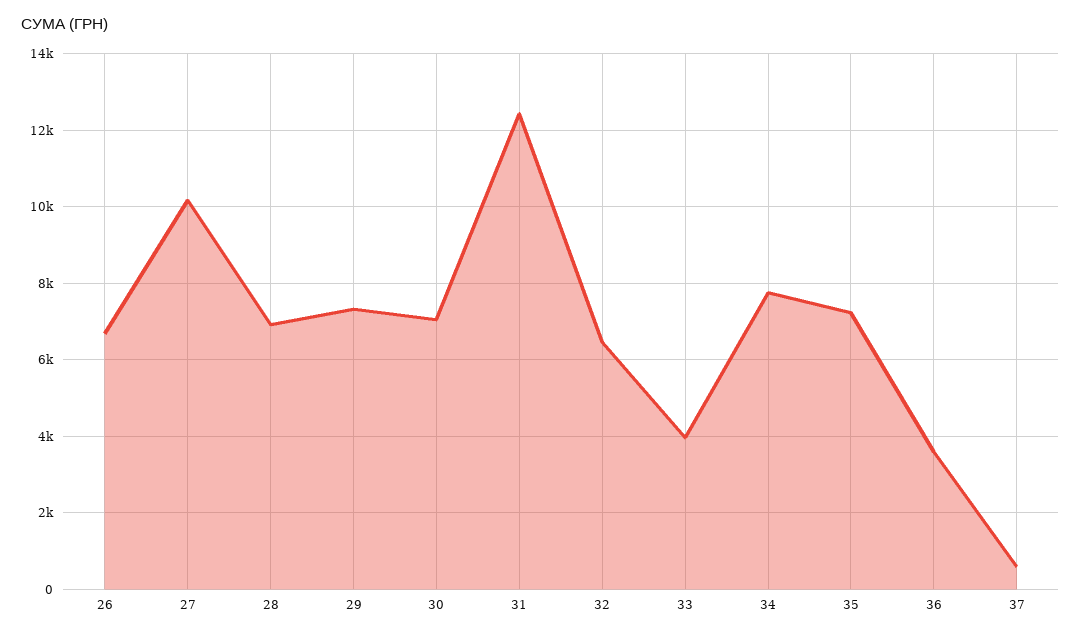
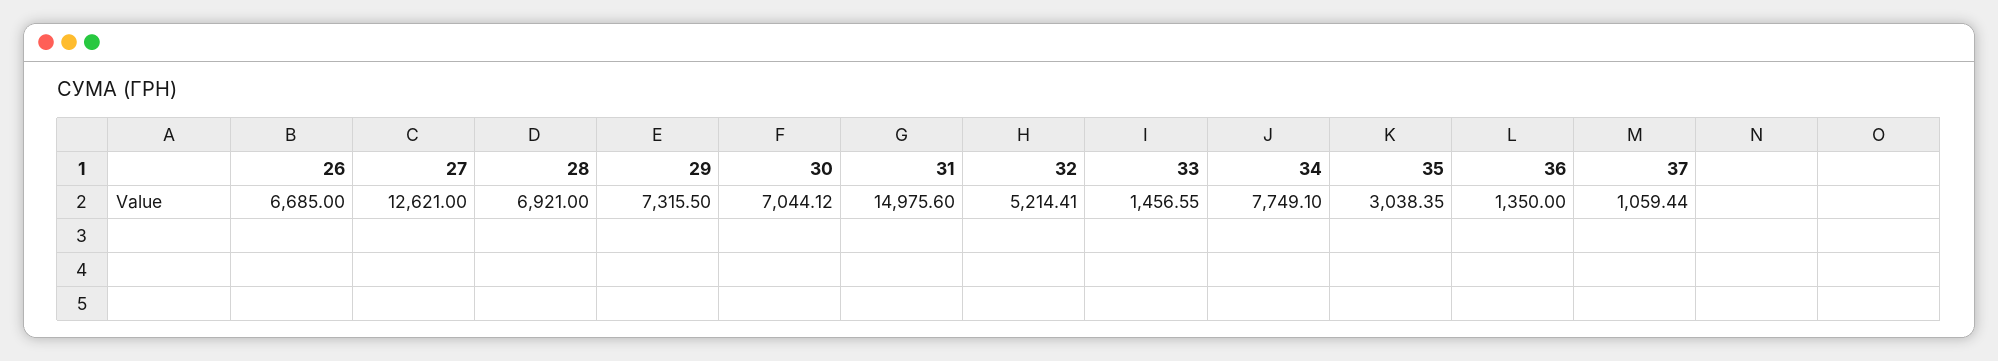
27: 10200 -> 12621
31: 12400 -> 14975.6
32: 6400 -> 5214.41
33: 4000 -> 1456.55
35: 7200 -> 3038.35
36: 3600 -> 1350
37: 600 -> 1059.44

